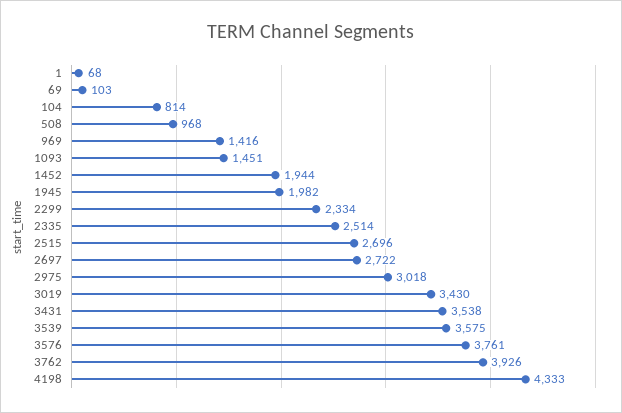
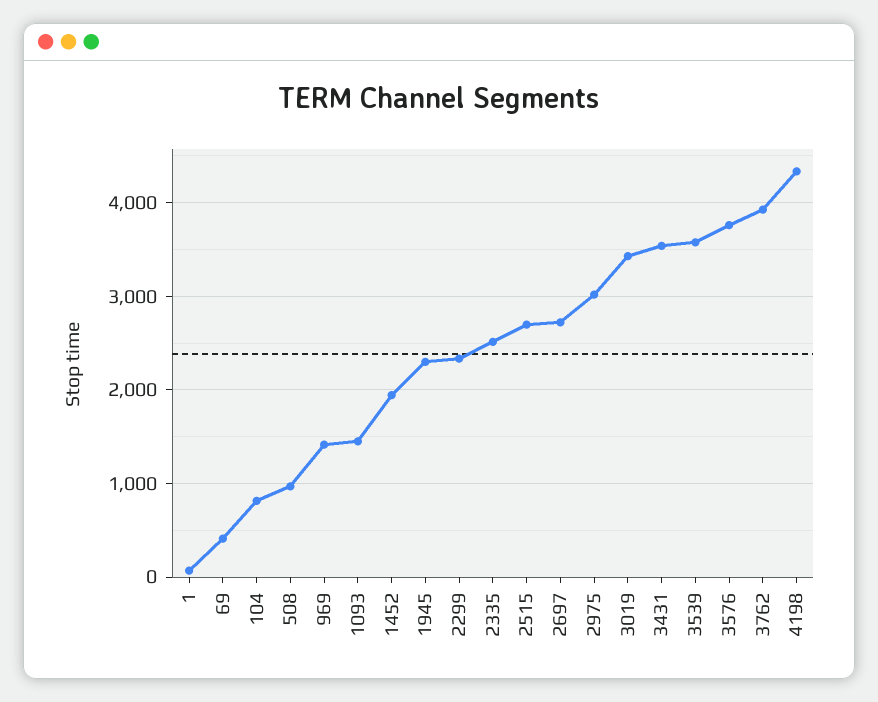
69: 103 -> 400
1945: 1982 -> 2300

